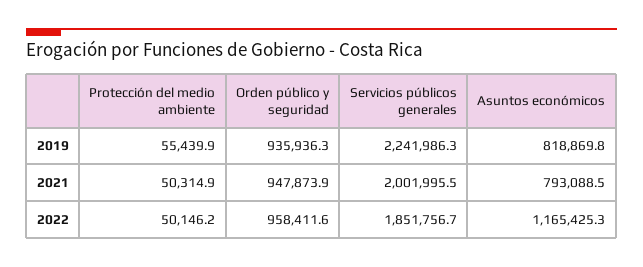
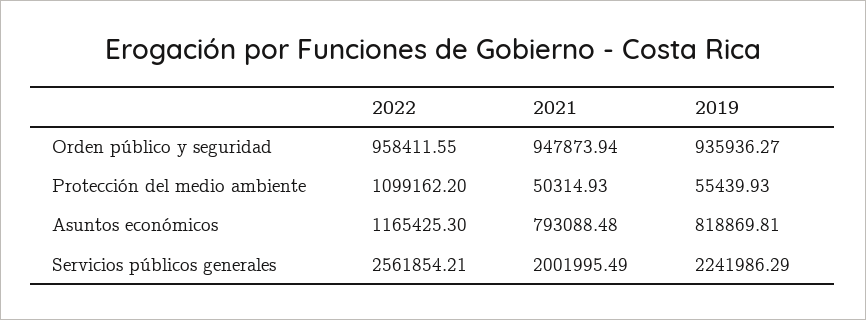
Protección del medio ambiente, 2022: 50146.2 -> 1099162.2
Servicios públicos generales, 2022: 1851756.7 -> 2561854.21

